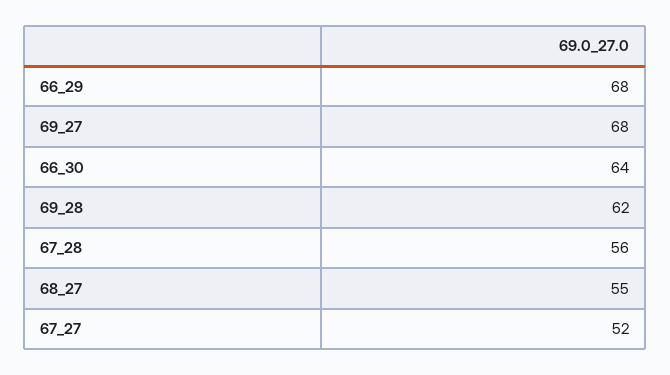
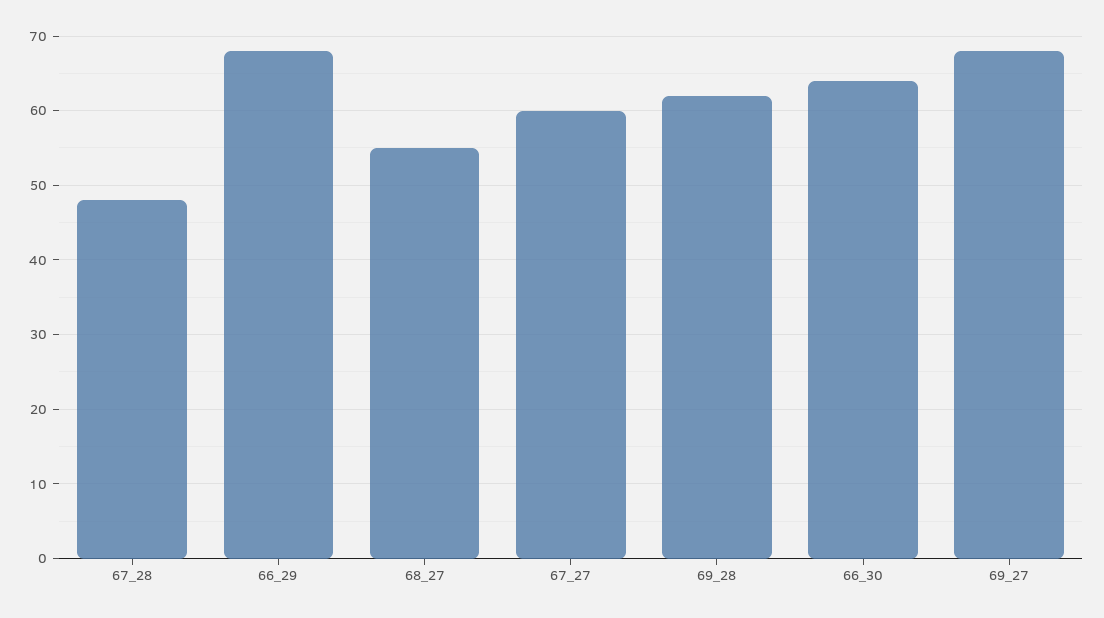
67_28: 56 -> 48
67_27: 52 -> 60

